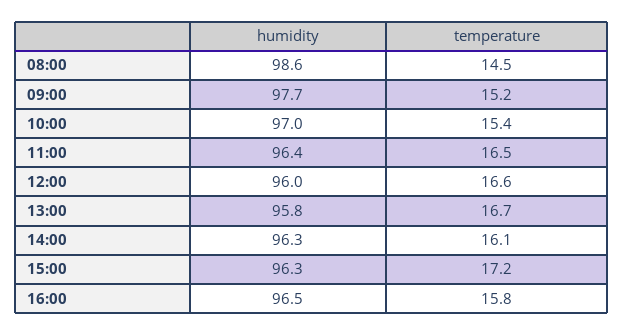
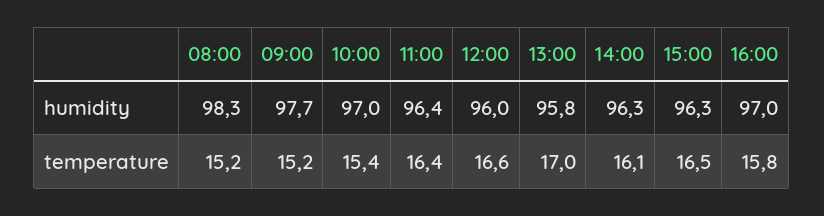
humidity, 08:00: 98.6 -> 98.3
temperature, 08:00: 14.5 -> 15.2
temperature, 11:00: 16.5 -> 16.4
temperature, 13:00: 16.7 -> 17
temperature, 15:00: 17.2 -> 16.5
humidity, 16:00: 96.5 -> 97

